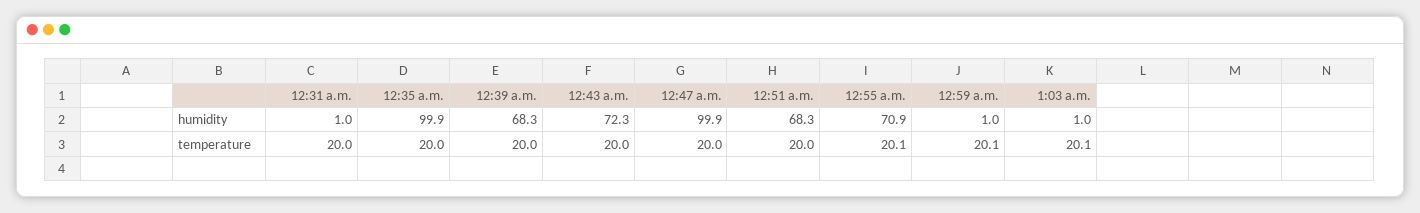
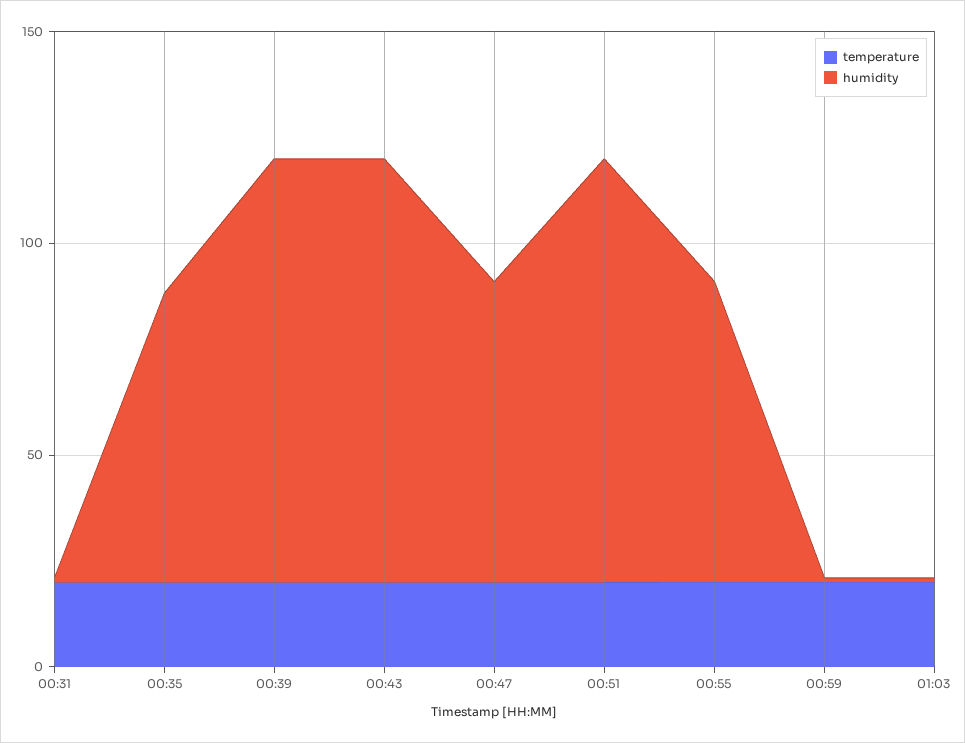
humidity, 12:35 a.m.: 99.9 -> 70
humidity, 12:39 a.m.: 68.3 -> 100
humidity, 12:43 a.m.: 72.3 -> 100
humidity, 12:47 a.m.: 99.9 -> 70
humidity, 12:51 a.m.: 68.3 -> 100

